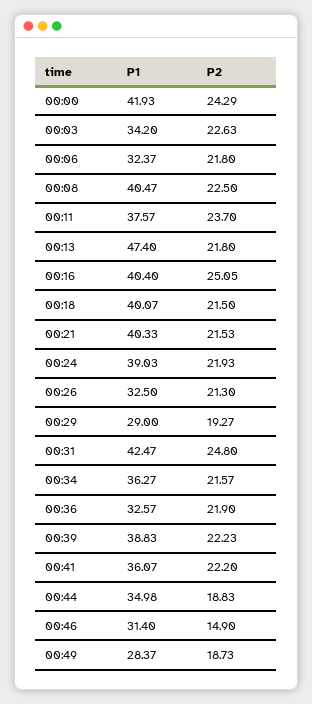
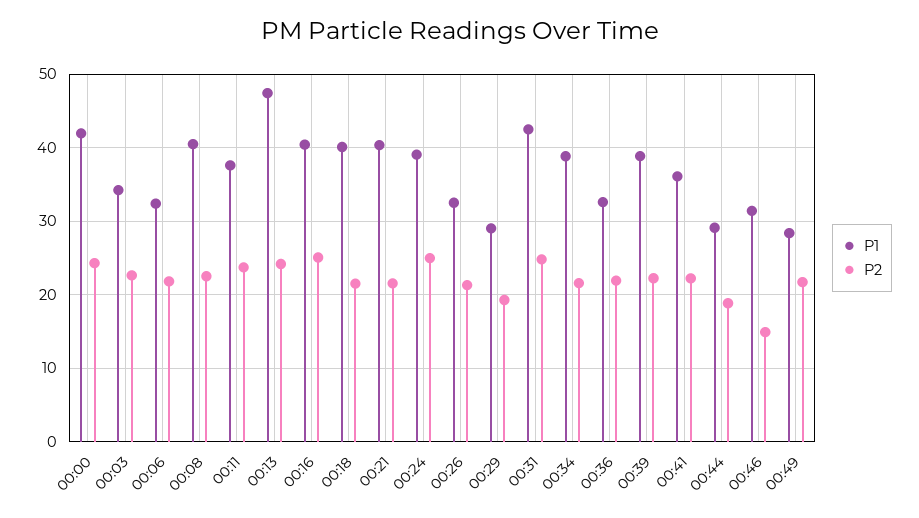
P2, 00:13: 21.8 -> 24
P2, 00:24: 21.93 -> 25
P1, 00:34: 36.27 -> 39
P1, 00:44: 34.98 -> 29
P2, 00:49: 18.73 -> 22

